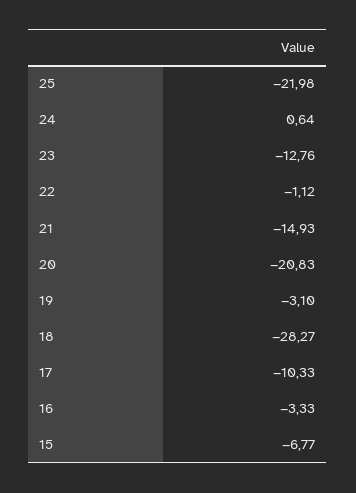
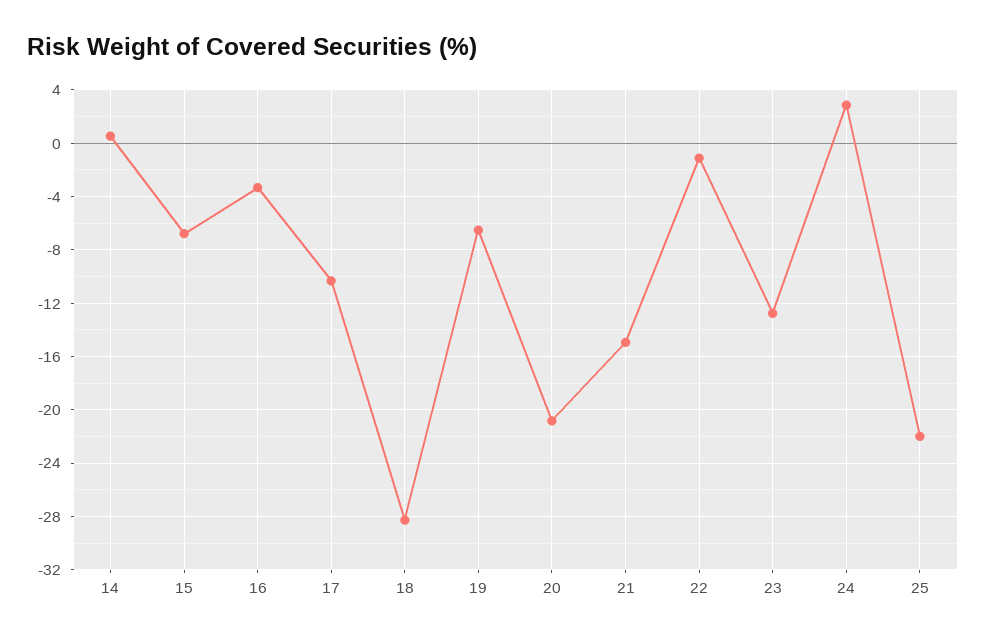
24: 0.64 -> 3
19: -3.1 -> -6.5
14: none -> 0.5

